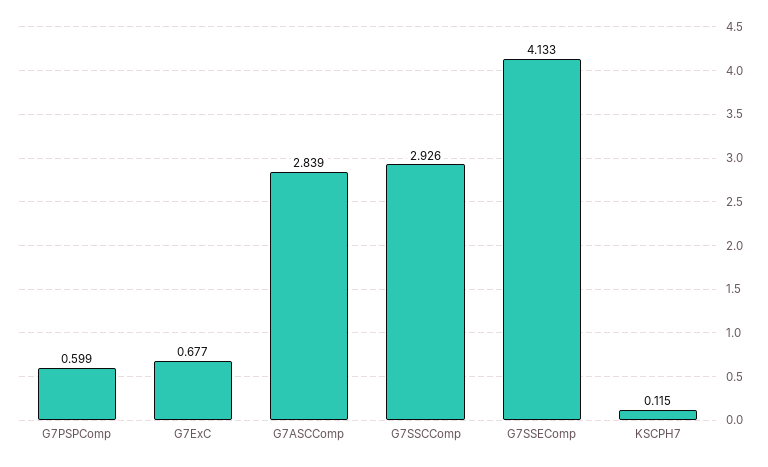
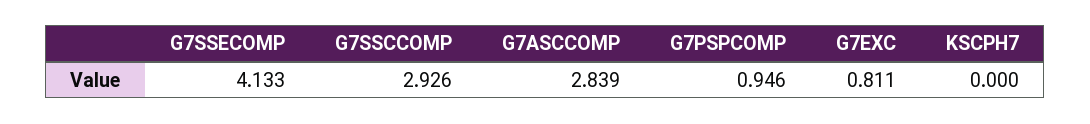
G7PSPComp: 0.599 -> 0.946
G7ExC: 0.677 -> 0.811
KSCPH7: 0.115 -> 0

